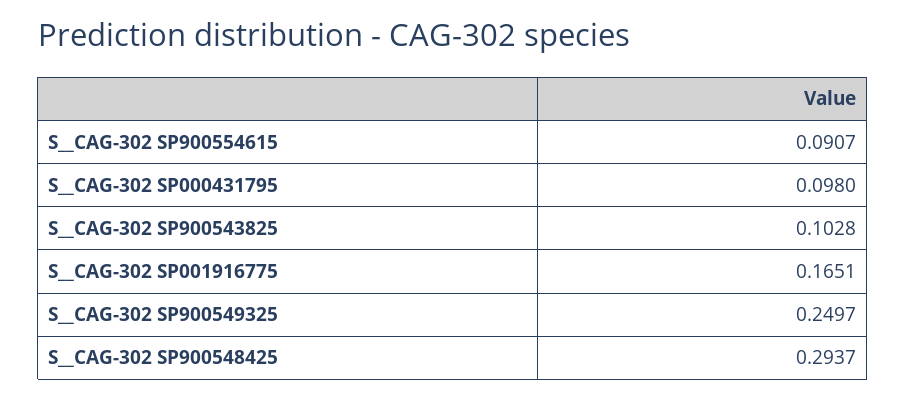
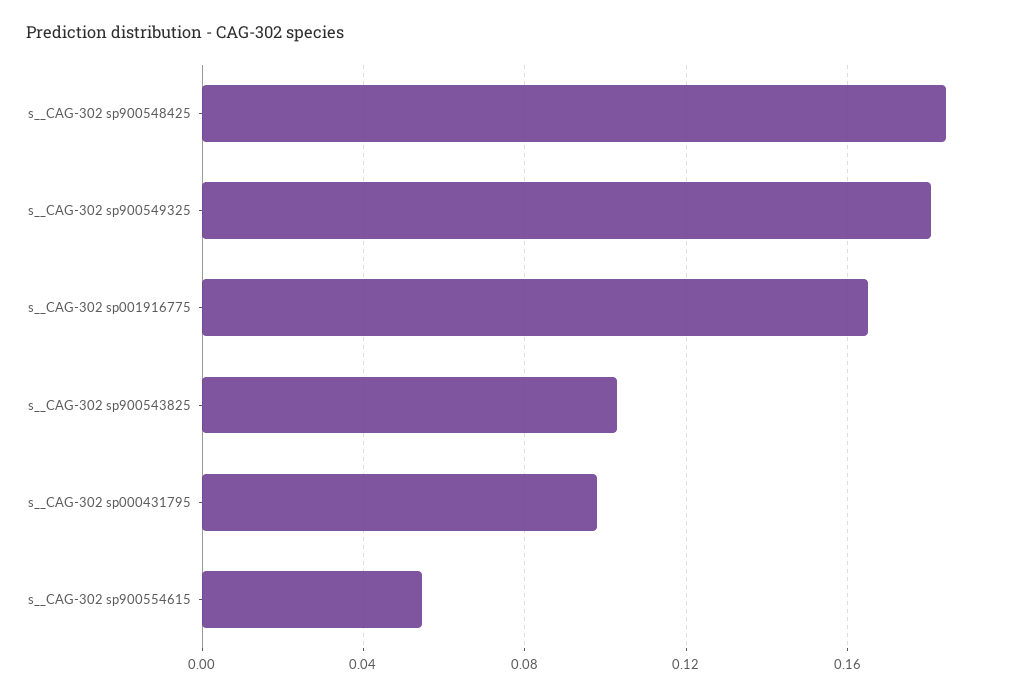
S__CAG-302 SP900554615: 0.0907 -> 0.055
S__CAG-302 SP900549325: 0.2497 -> 0.18
S__CAG-302 SP900548425: 0.2937 -> 0.185

